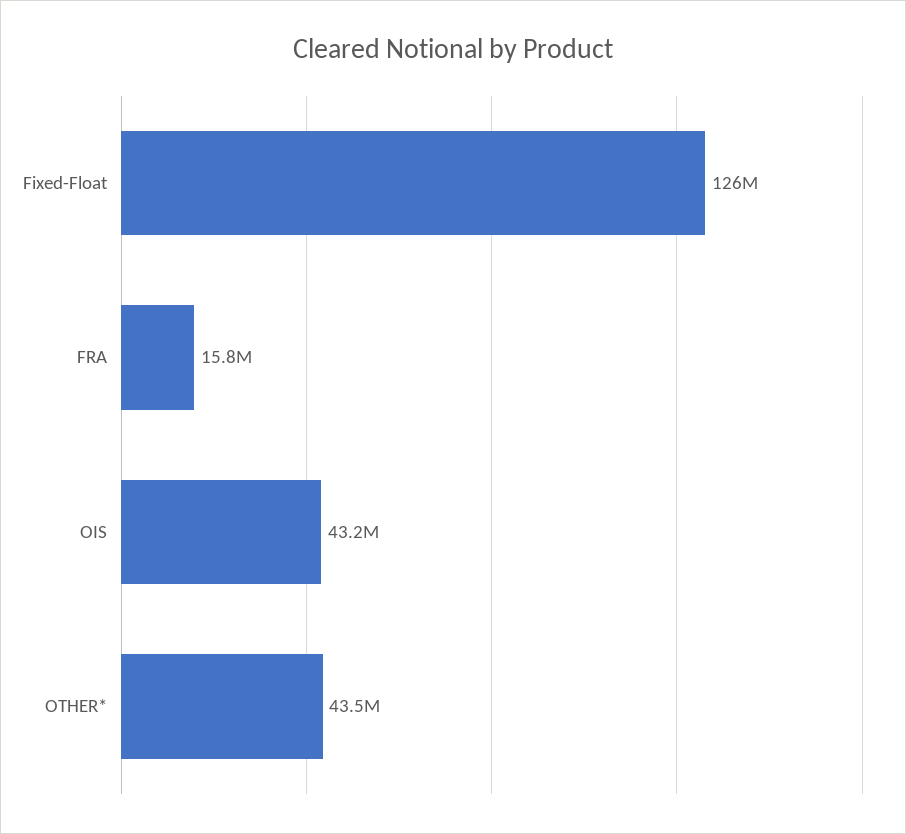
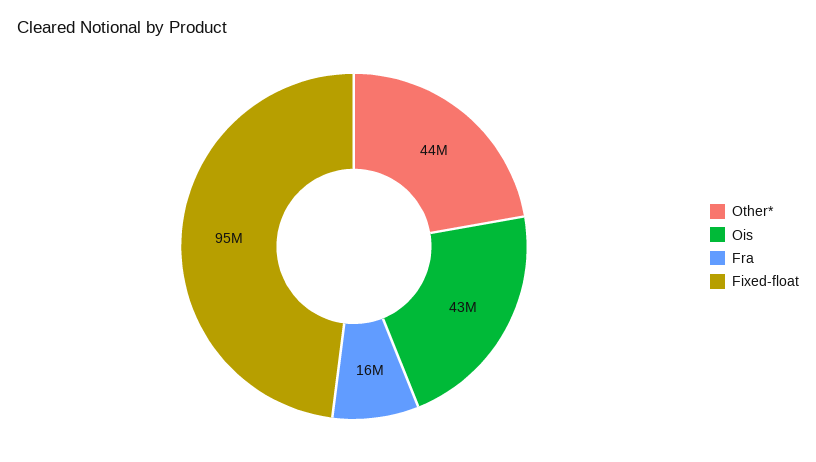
Fixed-Float: 126000000 -> 95000000

